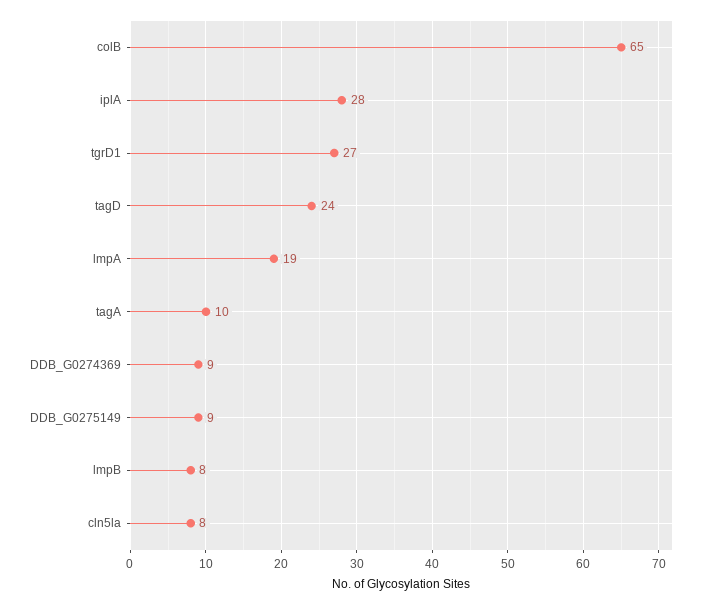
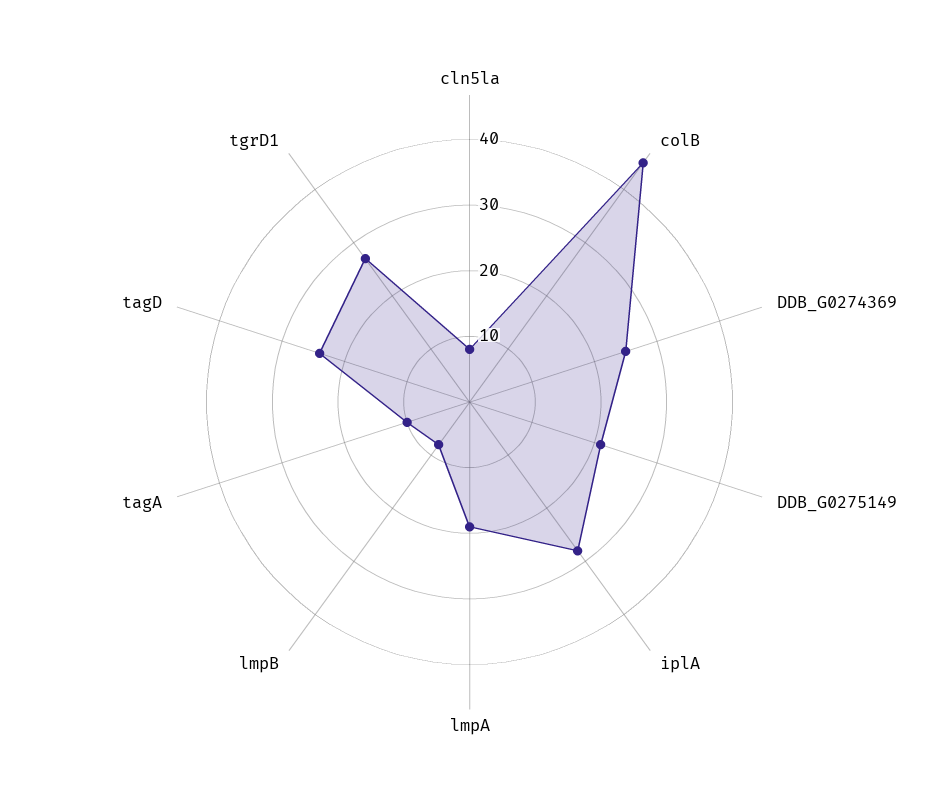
colB: 65 -> 45
DDB_G0274369: 9 -> 25
DDB_G0275149: 9 -> 20

